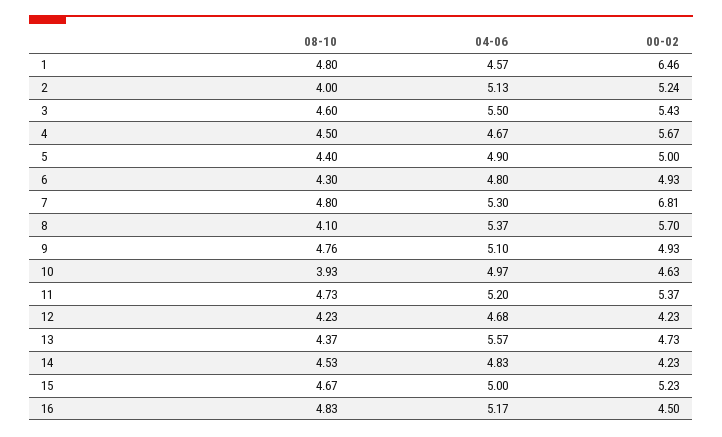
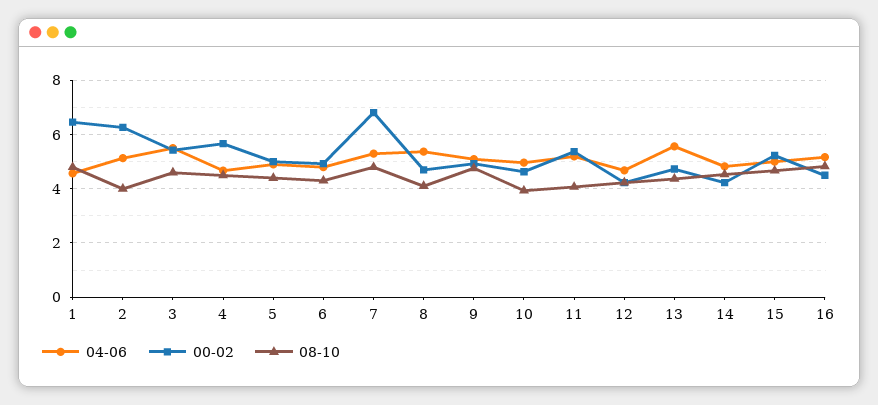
00-02, 2: 5.24 -> 6.25
00-02, 8: 5.7 -> 4.75
08-10, 11: 4.73 -> 4

